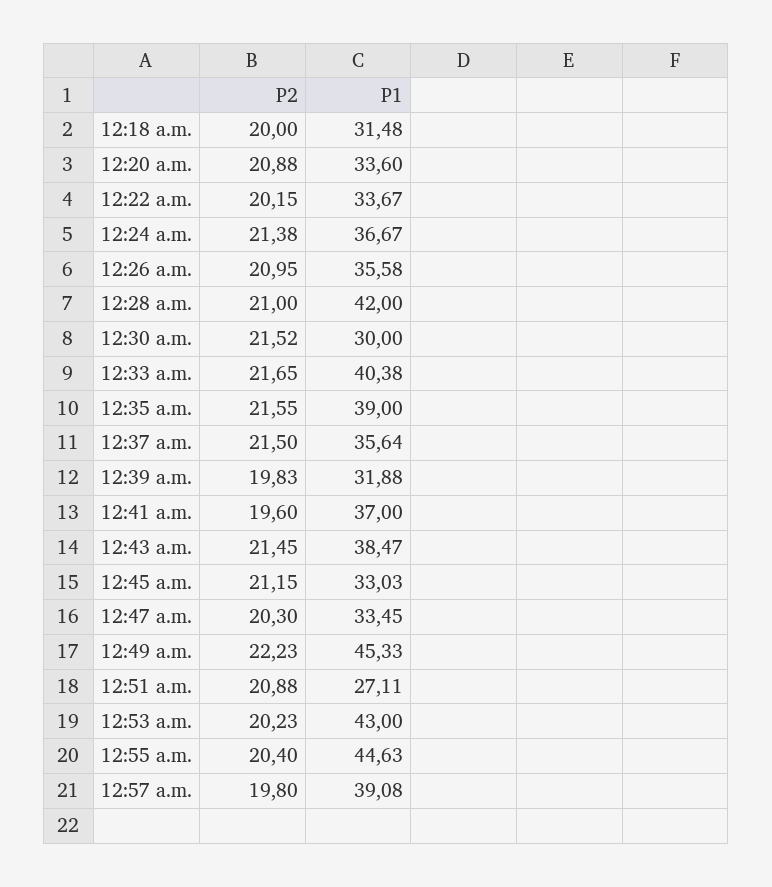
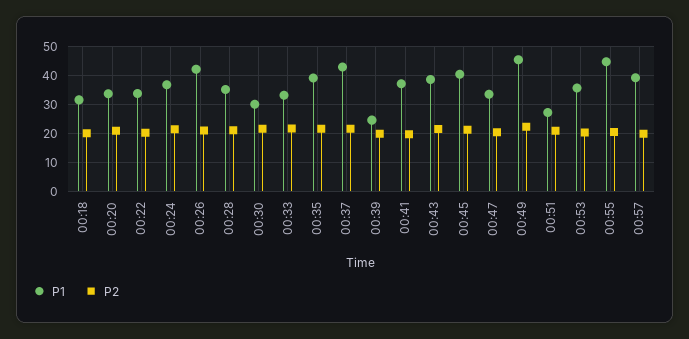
P1, 12:26 a.m.: 35.58 -> 42.5
P1, 12:28 a.m.: 42 -> 35
P1, 12:33 a.m.: 40.38 -> 32.5
P1, 12:37 a.m.: 35.64 -> 42.5
P1, 12:39 a.m.: 31.88 -> 25
P1, 12:45 a.m.: 33.03 -> 40
P1, 12:53 a.m.: 43 -> 35

